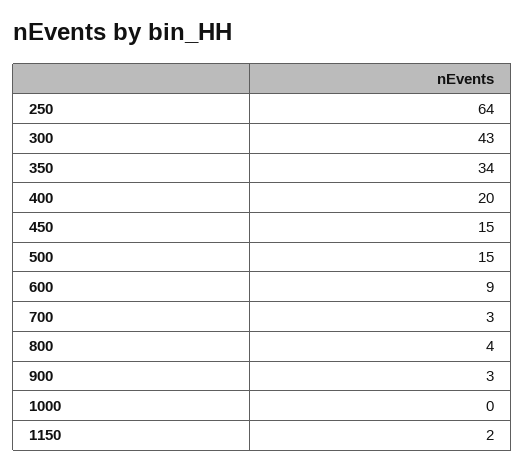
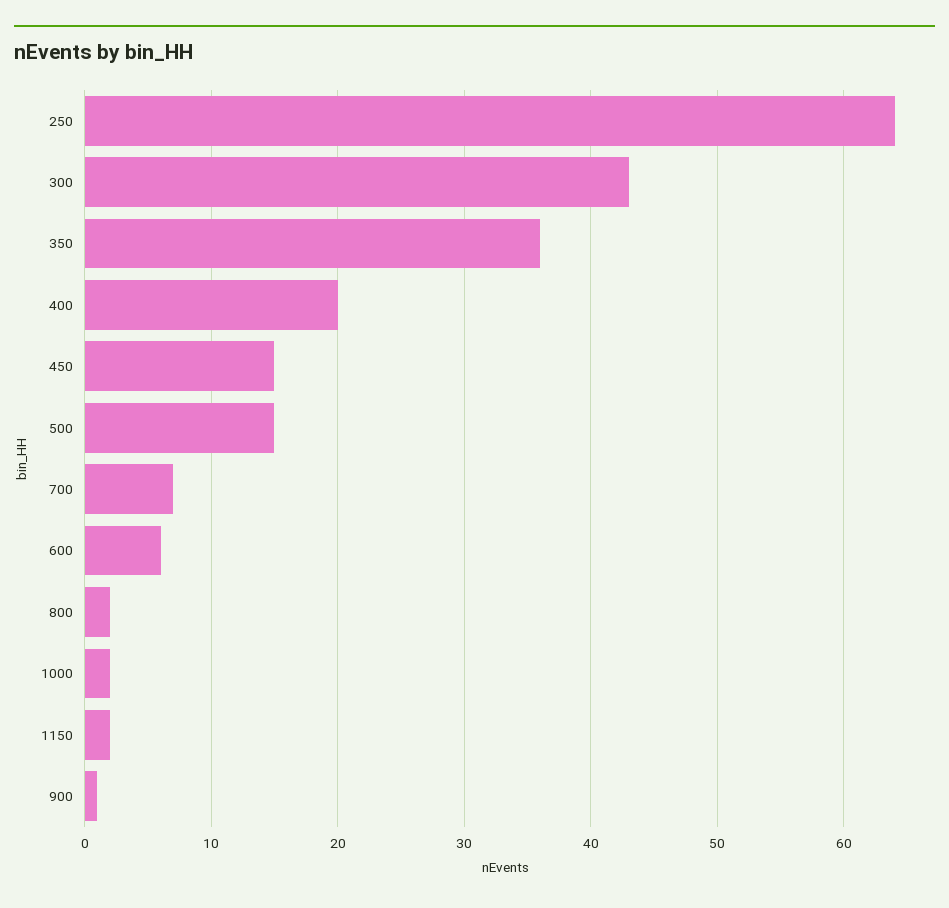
350: 34 -> 36
600: 9 -> 6
700: 3 -> 7
800: 4 -> 2
900: 3 -> 1
1000: 0 -> 2

